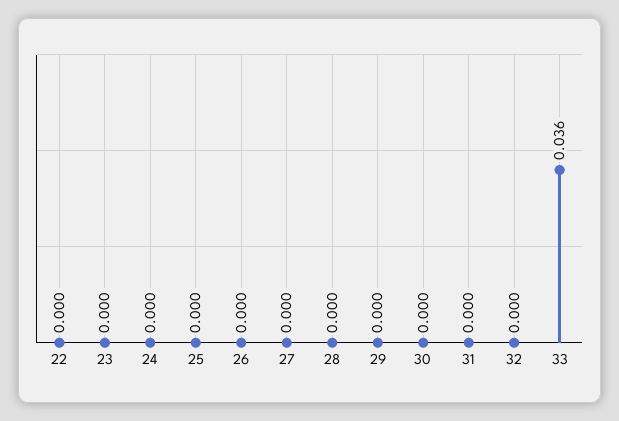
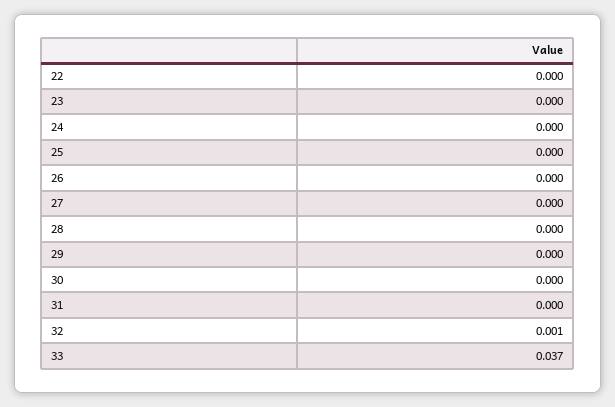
32: 0 -> 0.001
33: 0.036 -> 0.037

